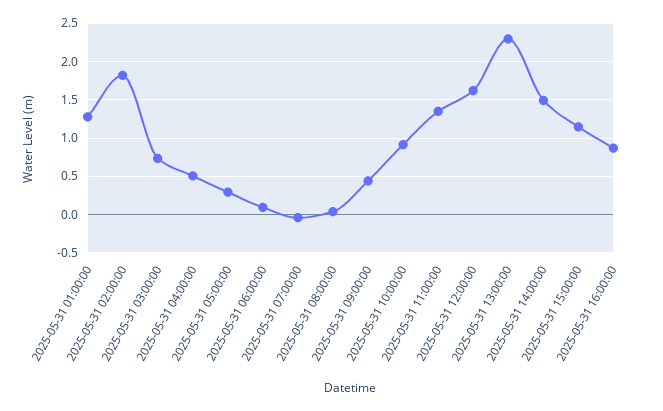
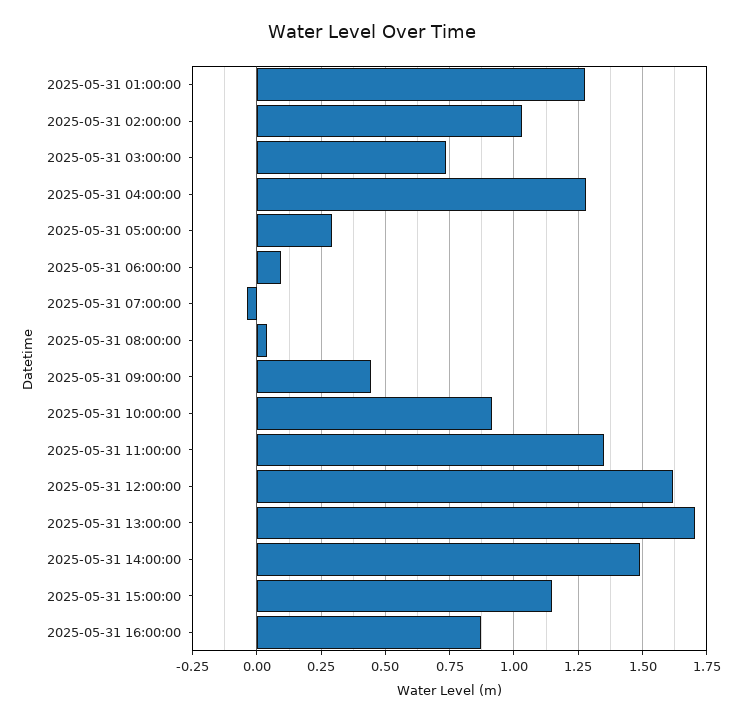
2025-05-31 02:00:00: 1.8 -> 1.025
2025-05-31 04:00:00: 0.5 -> 1.275
2025-05-31 13:00:00: 2.3 -> 1.7

